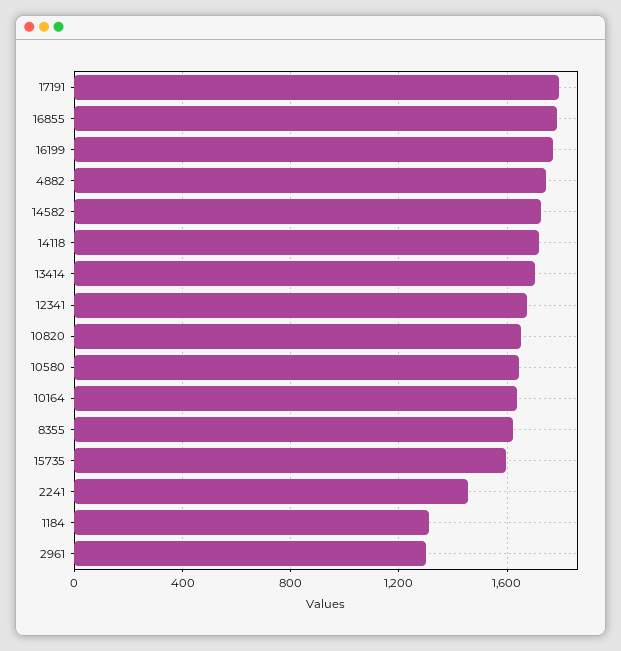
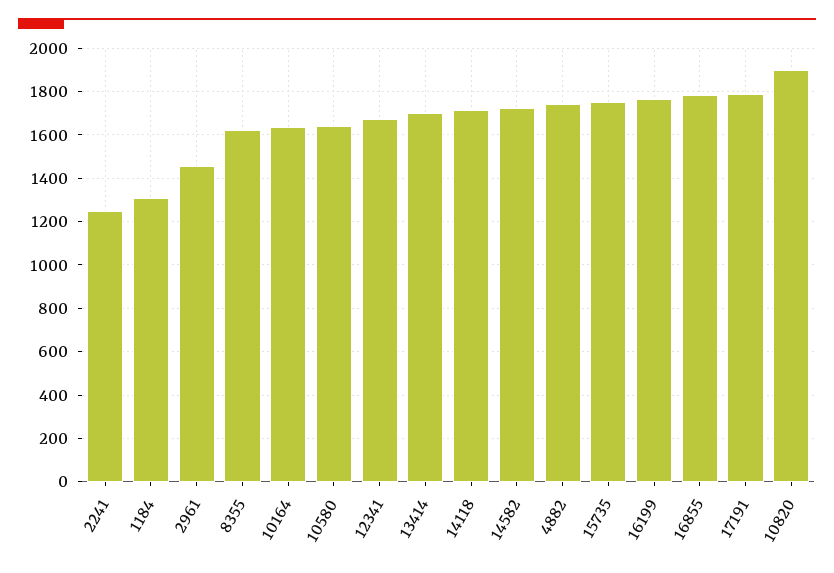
10820: 1650 -> 1900
15735: 1600 -> 1750
2241: 1450 -> 1250
2961: 1300 -> 1450

